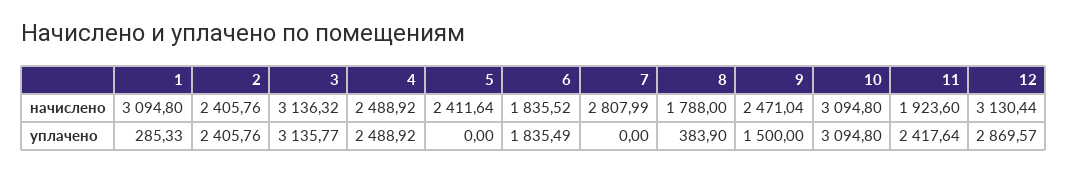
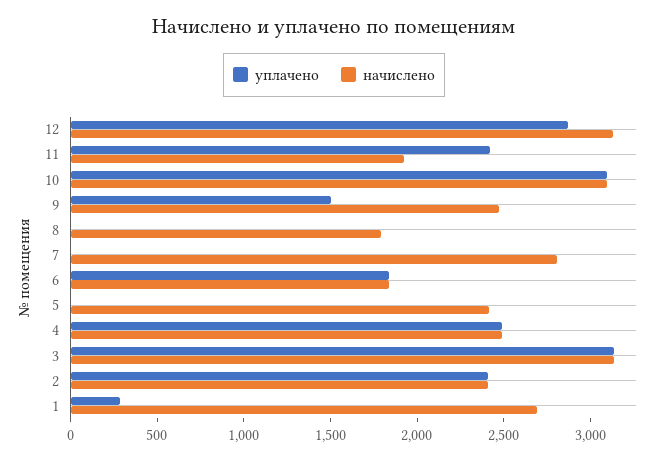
начислено, 1: 3094.8 -> 2700
уплачено, 8: 383.9 -> 0

